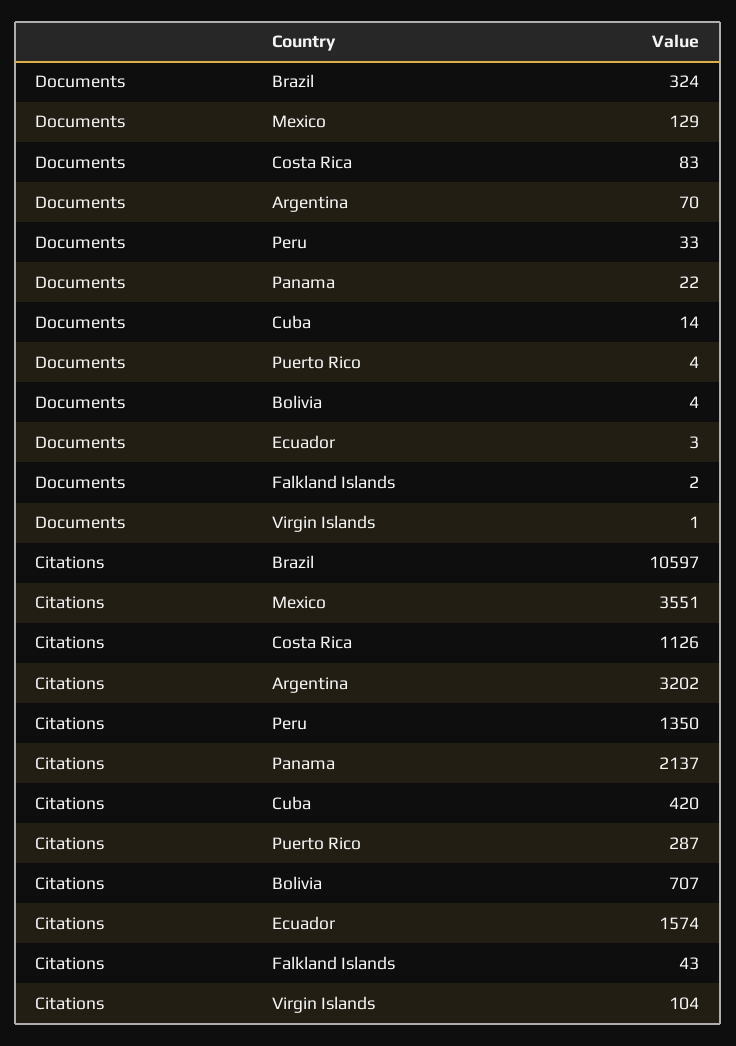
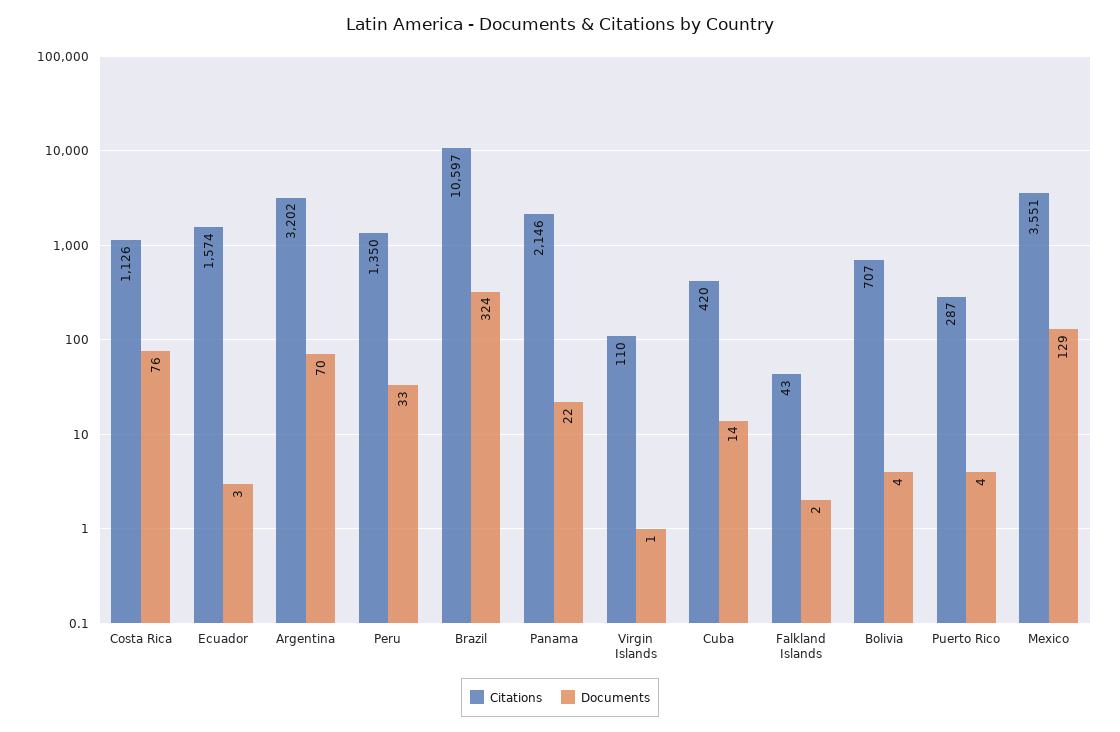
Documents, Costa Rica: 83 -> 76
Citations, Panama: 2137 -> 2146
Citations, Virgin Islands: 104 -> 110

